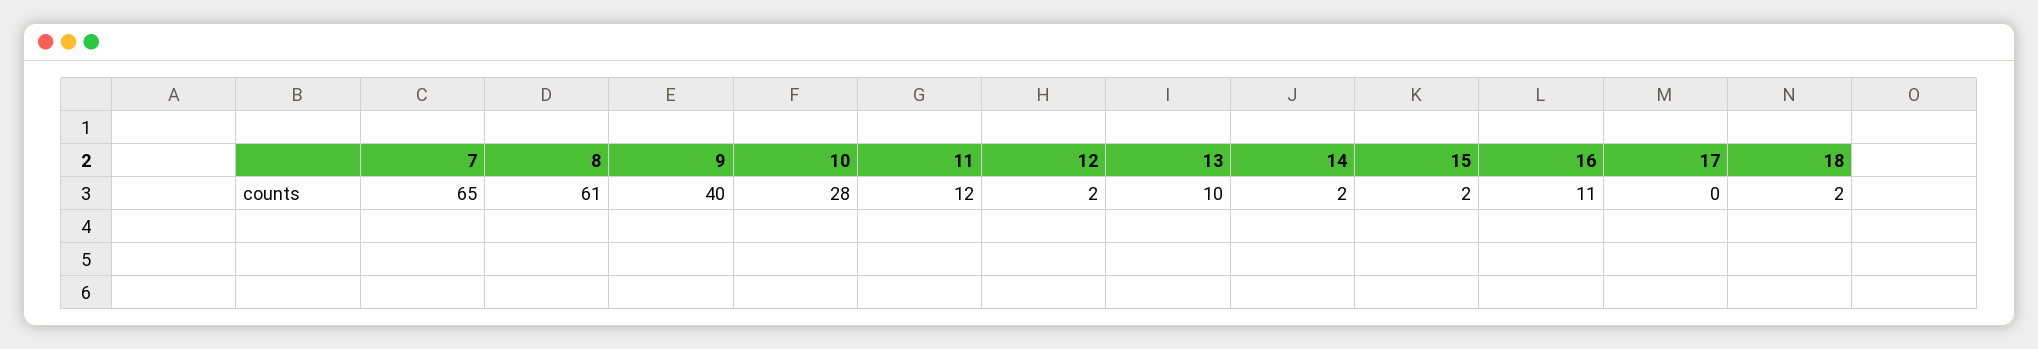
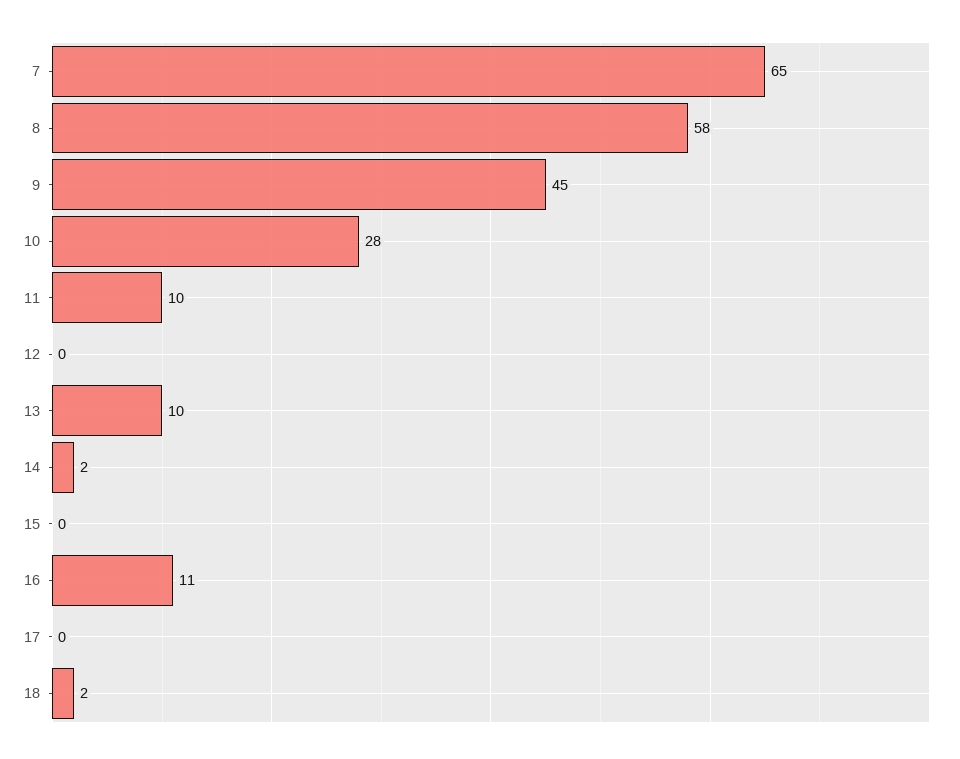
8: 61 -> 58
9: 40 -> 45
11: 12 -> 10
12: 2 -> 0
15: 2 -> 0

